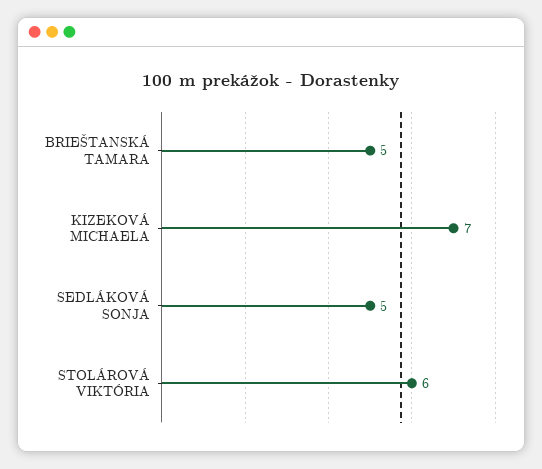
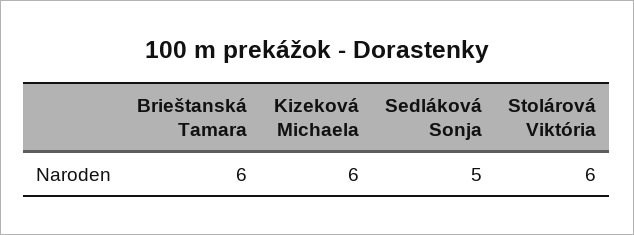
BRIEŠTANSKÁ TAMARA: 5 -> 6
KIZEKOVÁ MICHAELA: 7 -> 6

